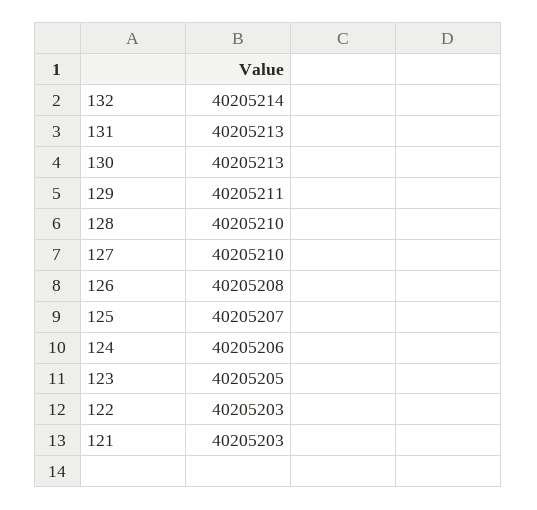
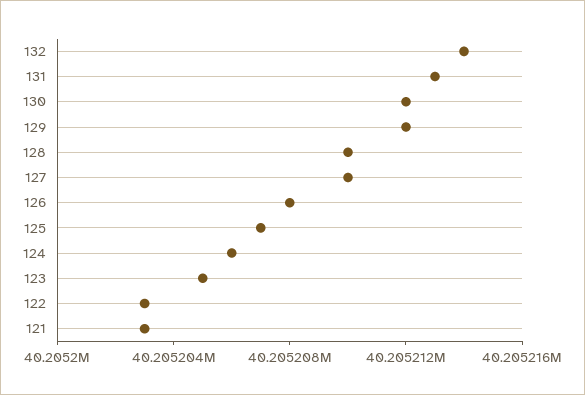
130: 40205213 -> 40205212
129: 40205211 -> 40205212

